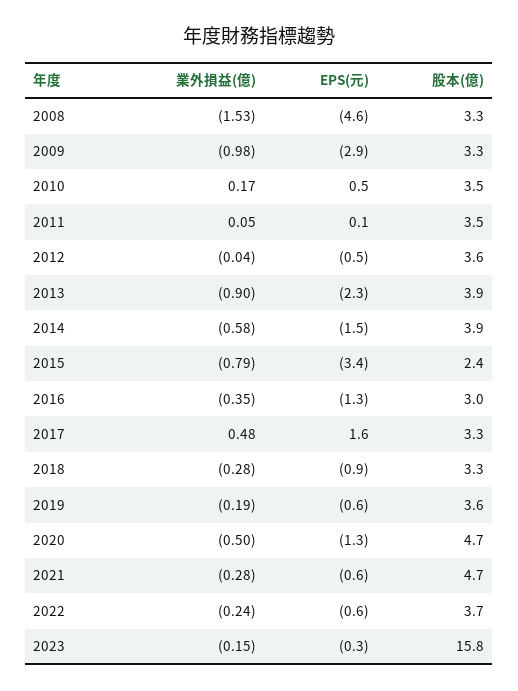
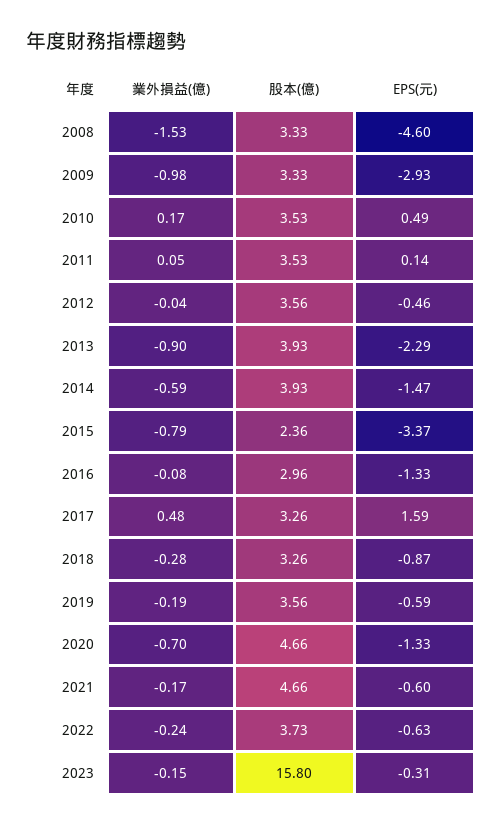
業外損益(億), 2014: -0.58 -> -0.59
業外損益(億), 2016: -0.35 -> -0.08
業外損益(億), 2020: -0.5 -> -0.7
業外損益(億), 2021: -0.28 -> -0.17

